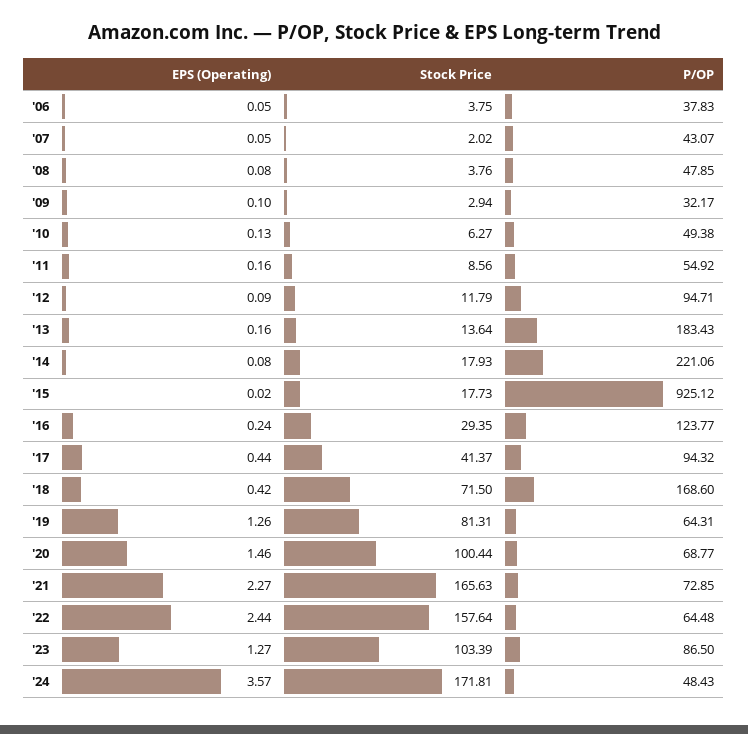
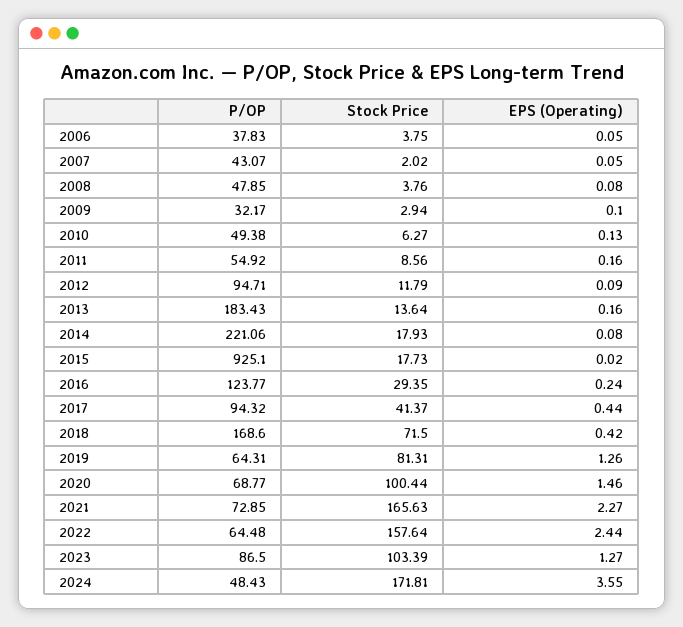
P/OP, '15: 925.12 -> 925.1
EPS (Operating), '24: 3.57 -> 3.55

